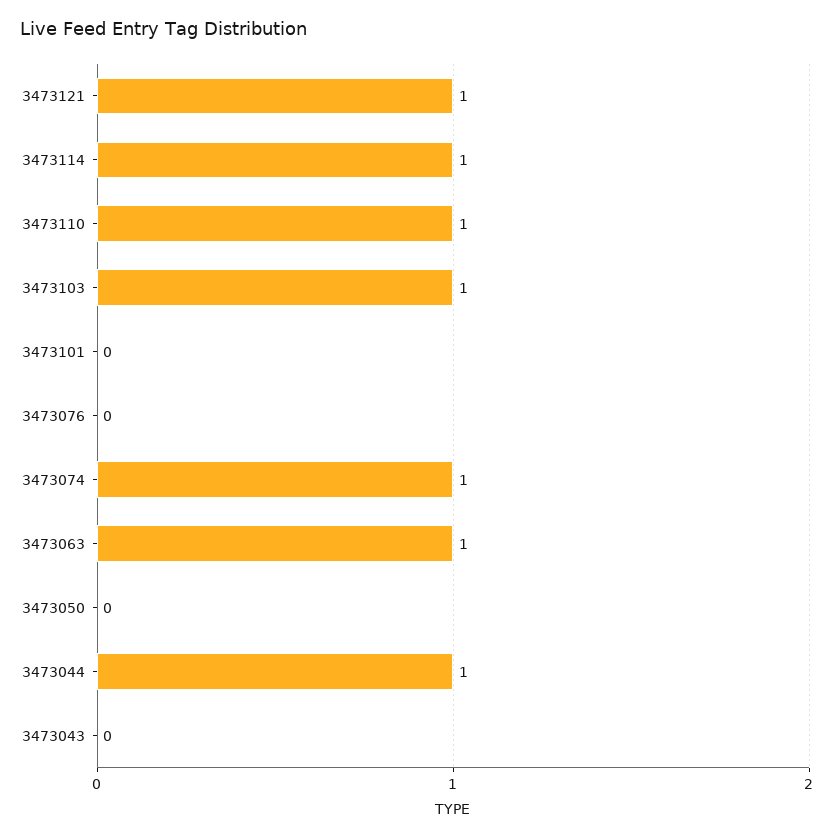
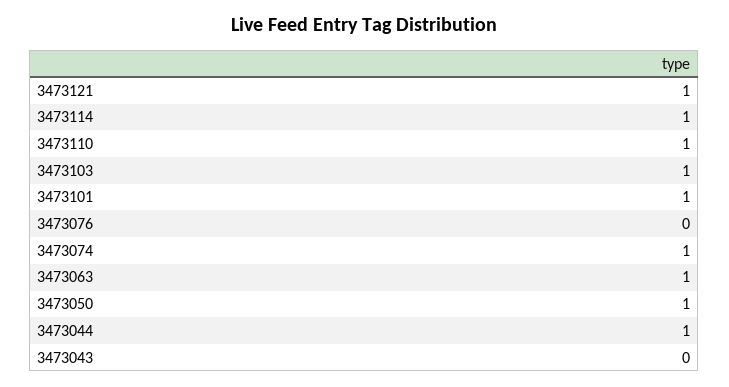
3473101: 0 -> 1
3473050: 0 -> 1

